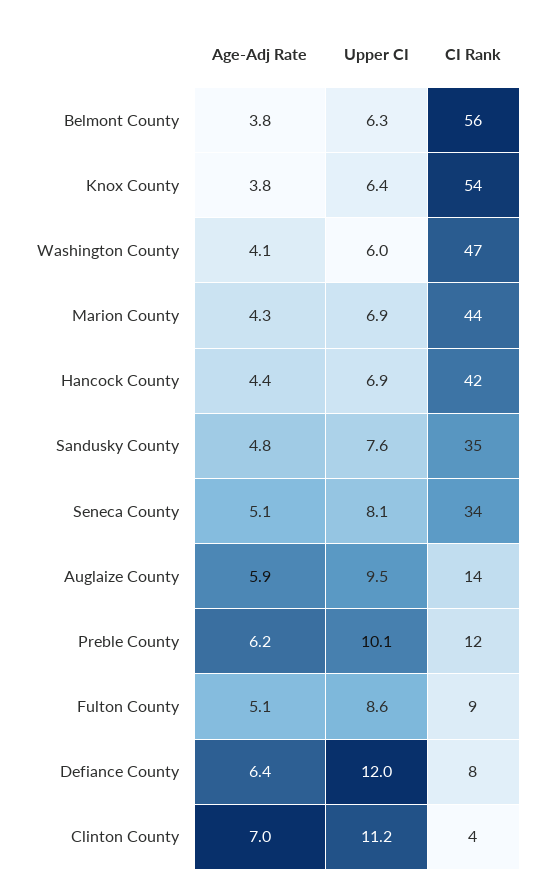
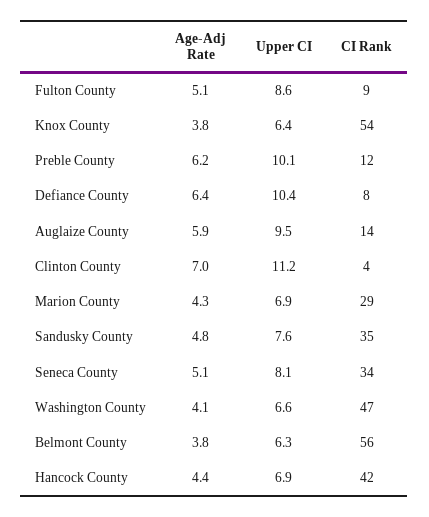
Upper CI, Washington County: 6 -> 6.6
CI Rank, Marion County: 44 -> 29
Upper CI, Defiance County: 12 -> 10.4

